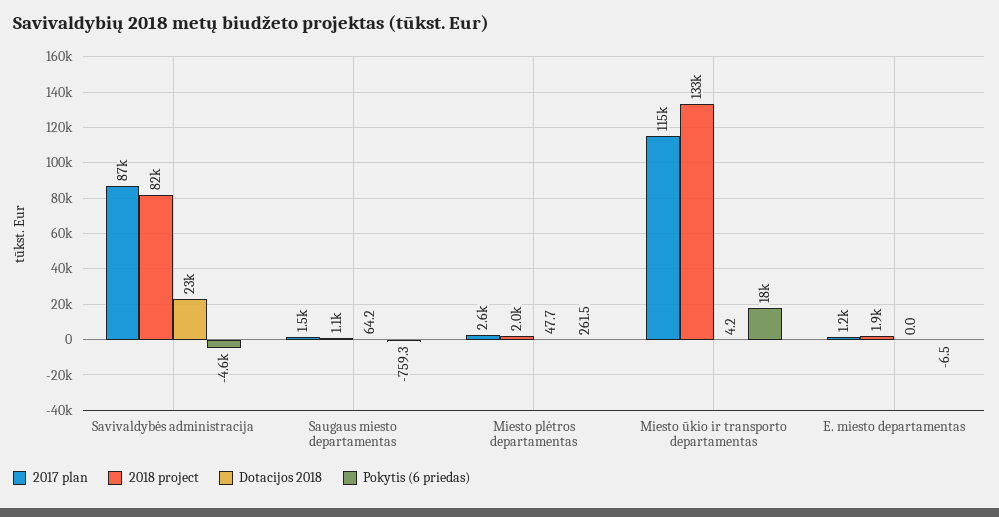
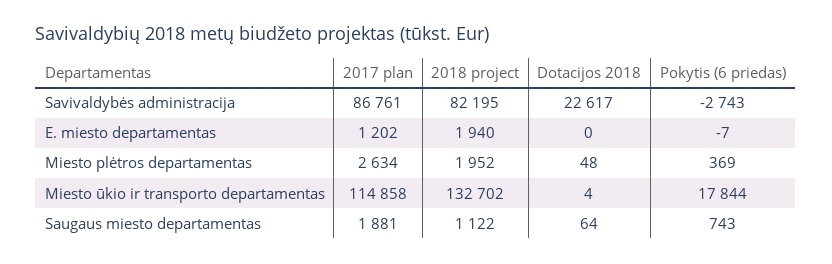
Pokytis (6 priedas), Savivaldybės administracija: -4600 -> -2743
2017 plan, Saugaus miesto departamentas: 1500 -> 1881
Pokytis (6 priedas), Saugaus miesto departamentas: -759.3 -> 743
Pokytis (6 priedas), Miesto plėtros departamentas: 261.5 -> 369

